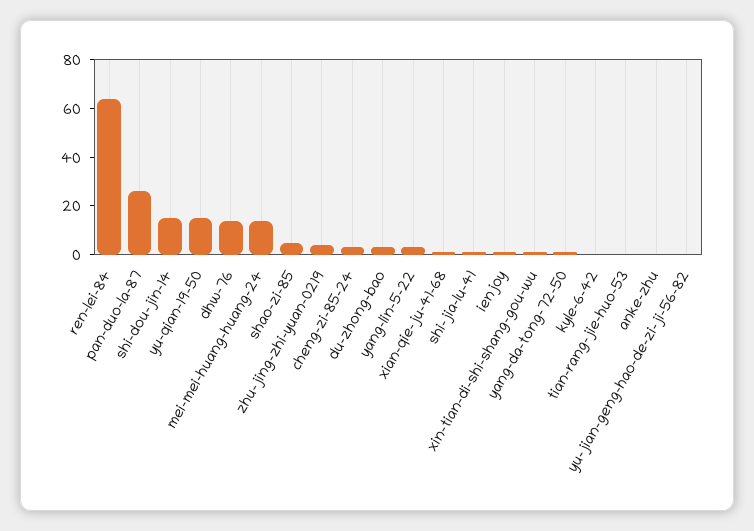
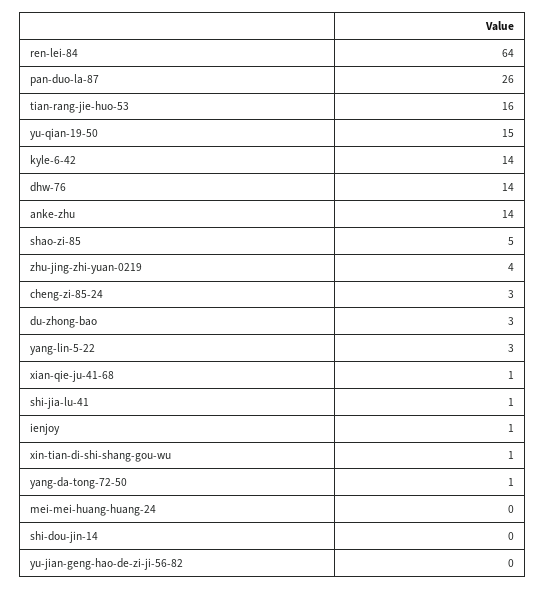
shi-dou-jin-14: 15 -> 0
mei-mei-huang-huang-24: 15 -> 0
kyle-6-42: 0 -> 14
tian-rang-jie-huo-53: 0 -> 16
anke-zhu: 0 -> 14

